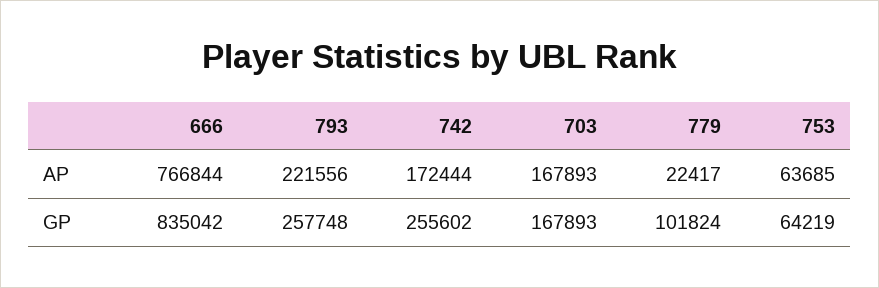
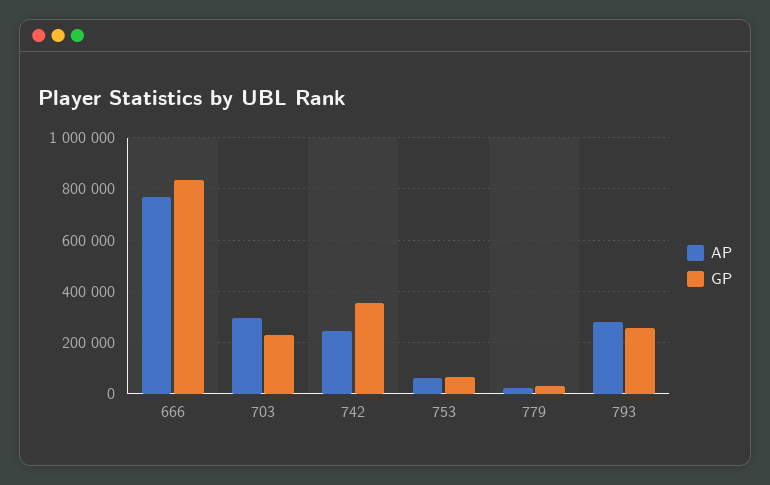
AP, 793: 221556 -> 275000
AP, 742: 172444 -> 250000
AP, 703: 167893 -> 300000
GP, 742: 255602 -> 350000
GP, 703: 167893 -> 225000
GP, 779: 101824 -> 25000

